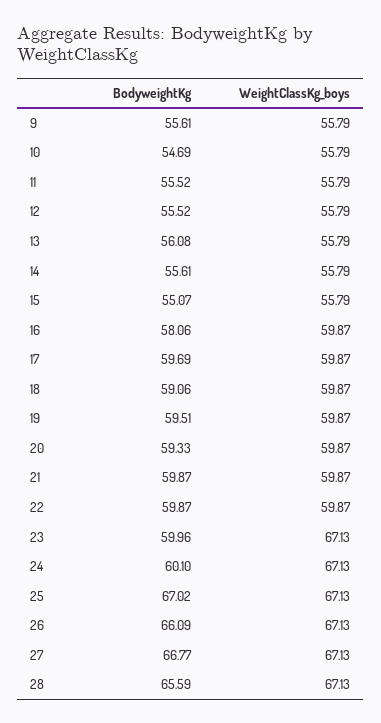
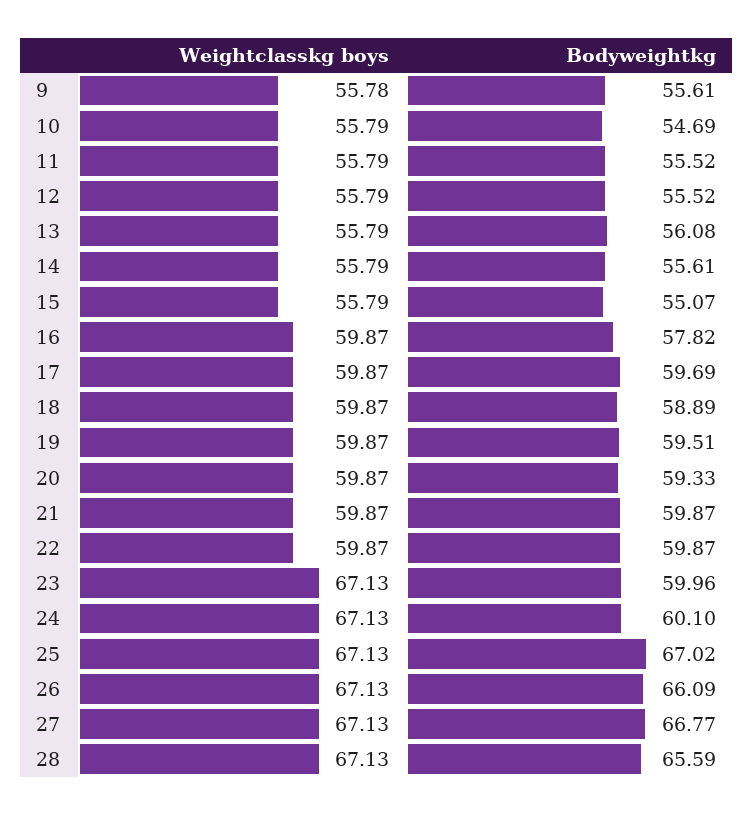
WeightClassKg_boys, 9: 55.79 -> 55.78
BodyweightKg, 16: 58.06 -> 57.82
BodyweightKg, 18: 59.06 -> 58.89

